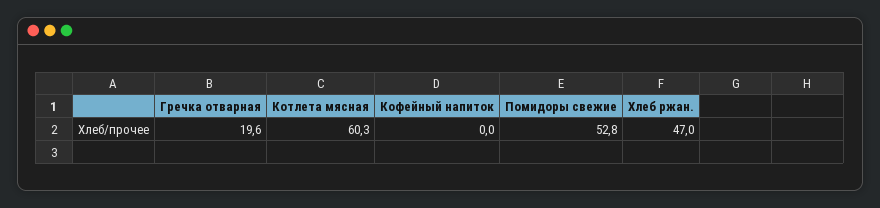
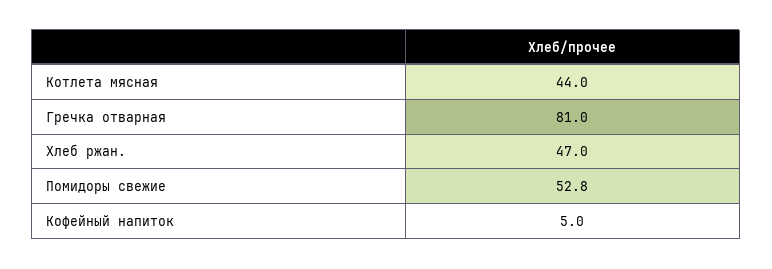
Гречка отварная: 19.6 -> 81
Котлета мясная: 60.3 -> 44
Кофейный напиток: 0 -> 5

